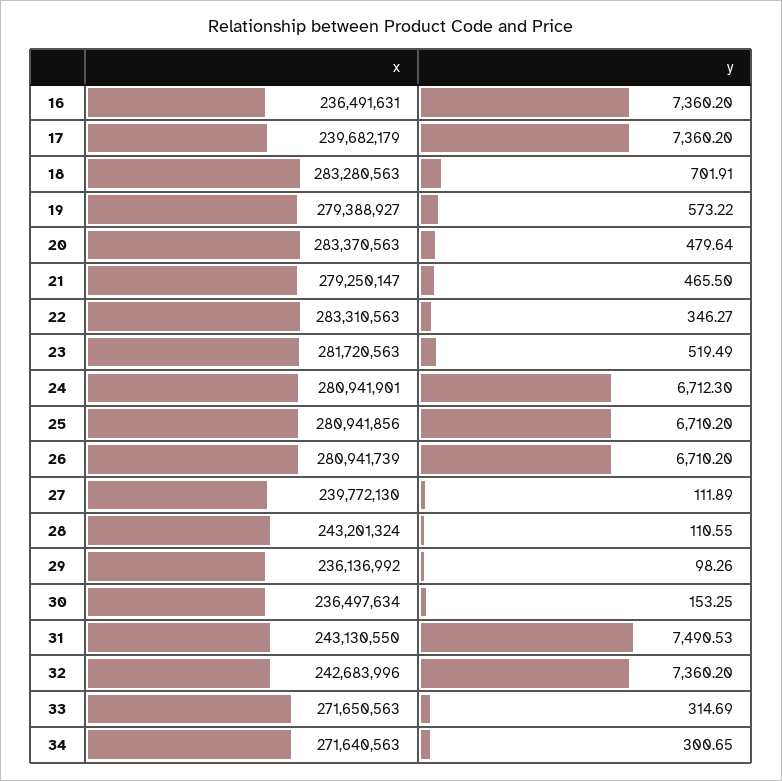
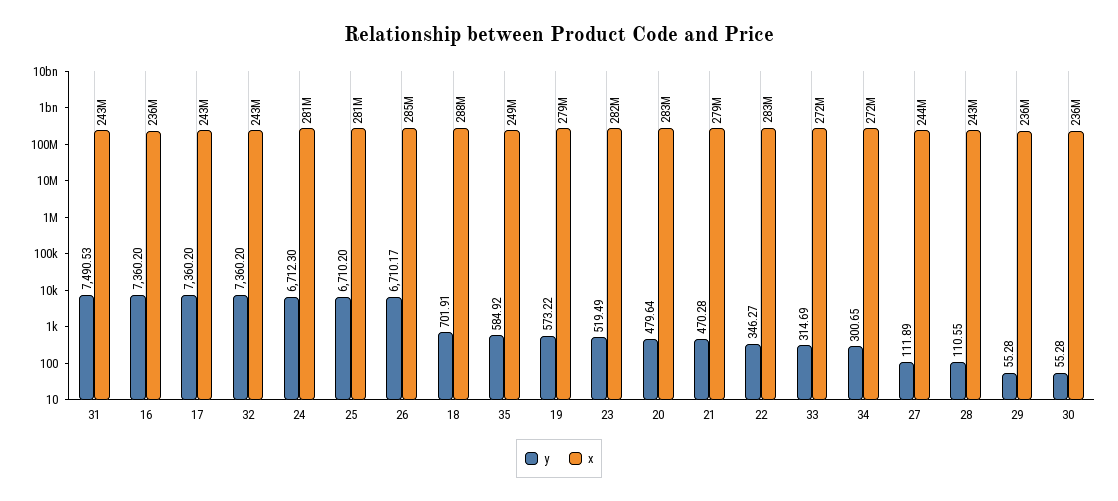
x, 17: 239682179 -> 243000000
x, 18: 283280563 -> 288000000
y, 21: 465.5 -> 470.28
x, 26: 280941739 -> 285000000
y, 26: 6710.2 -> 6710.17
x, 27: 239772130 -> 244000000
y, 29: 98.26 -> 55.28
y, 30: 153.25 -> 55.28
y, 35: none -> 584.92
x, 35: none -> 249000000

